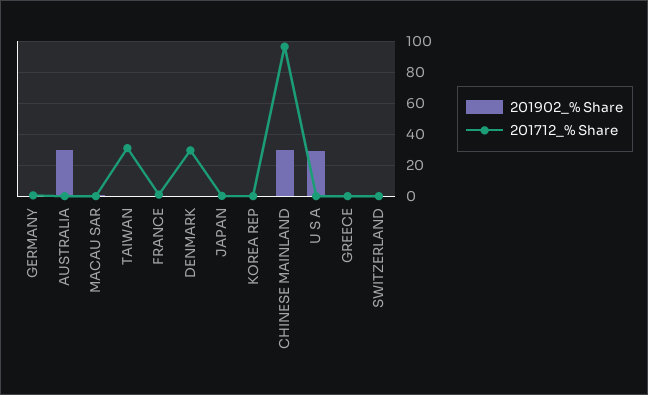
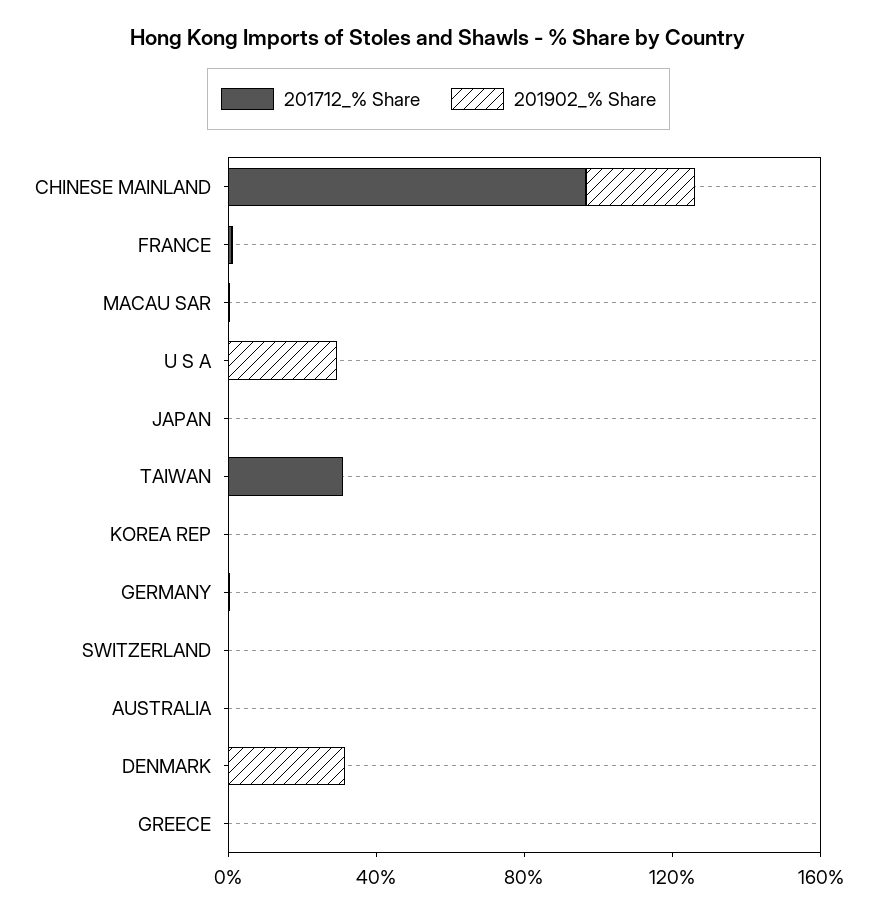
201902_% Share, AUSTRALIA: 30 -> 0
201902_% Share, DENMARK: 0 -> 30
201712_% Share, DENMARK: 30 -> 0

